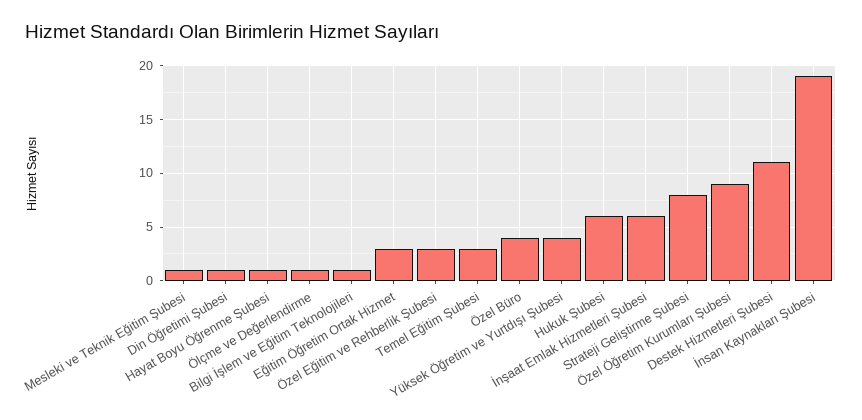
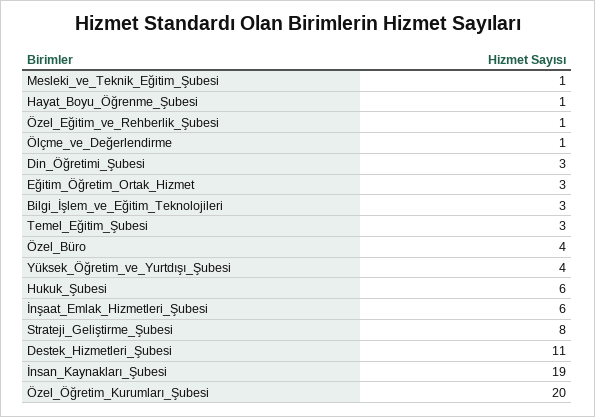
Din Öğretimi Şubesi: 1 -> 3
Bilgi İşlem ve Eğitim Teknolojileri: 1 -> 3
Özel Eğitim ve Rehberlik Şubesi: 3 -> 1
Özel Öğretim Kurumları Şubesi: 9 -> 20

